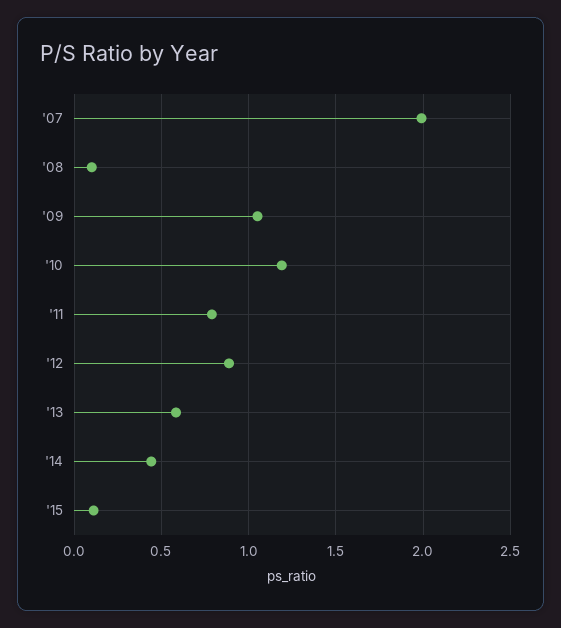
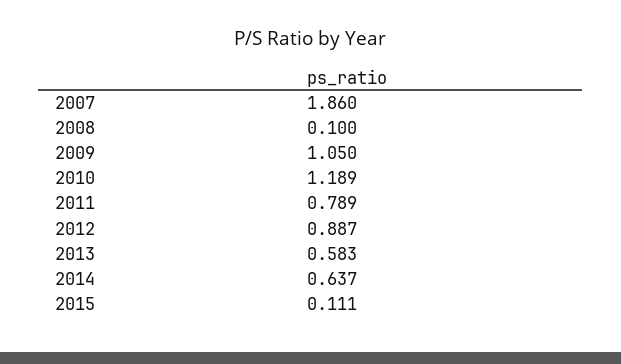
'07: 2 -> 1.86
'14: 0.45 -> 0.637

